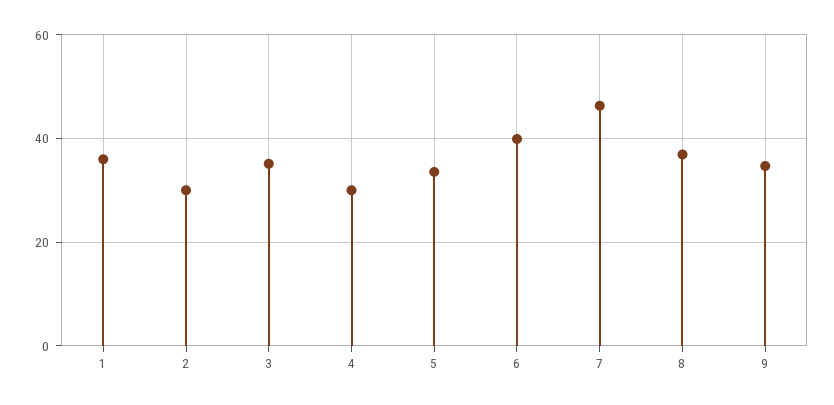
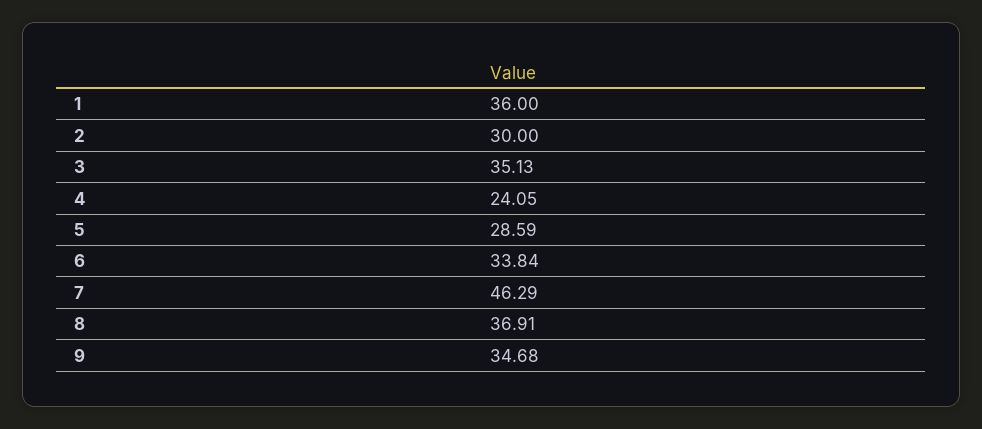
4: 30 -> 24.05
5: 34 -> 28.59
6: 40 -> 33.84

